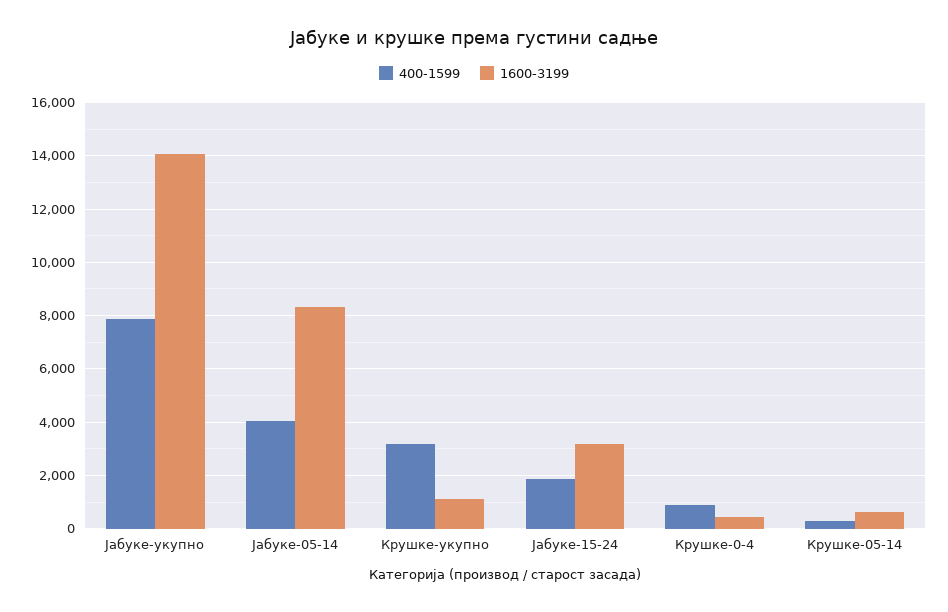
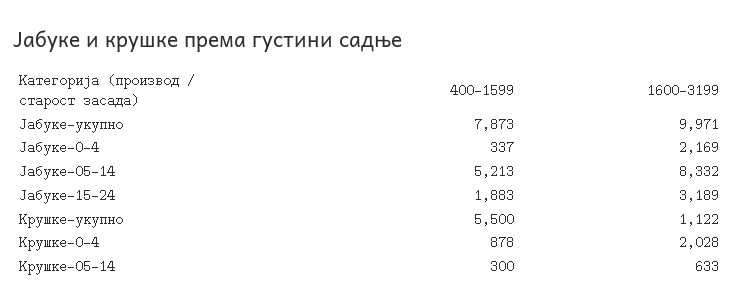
1600-3199, Јабуке-укупно: 14000 -> 9971
400-1599, Јабуке-05-14: 4000 -> 5213
400-1599, Крушке-укупно: 3250 -> 5500
1600-3199, Крушке-0-4: 500 -> 2028
400-1599, Јабуке-0-4: none -> 337
1600-3199, Јабуке-0-4: none -> 2169

